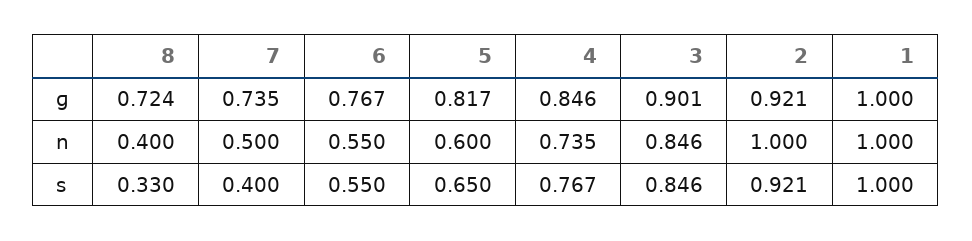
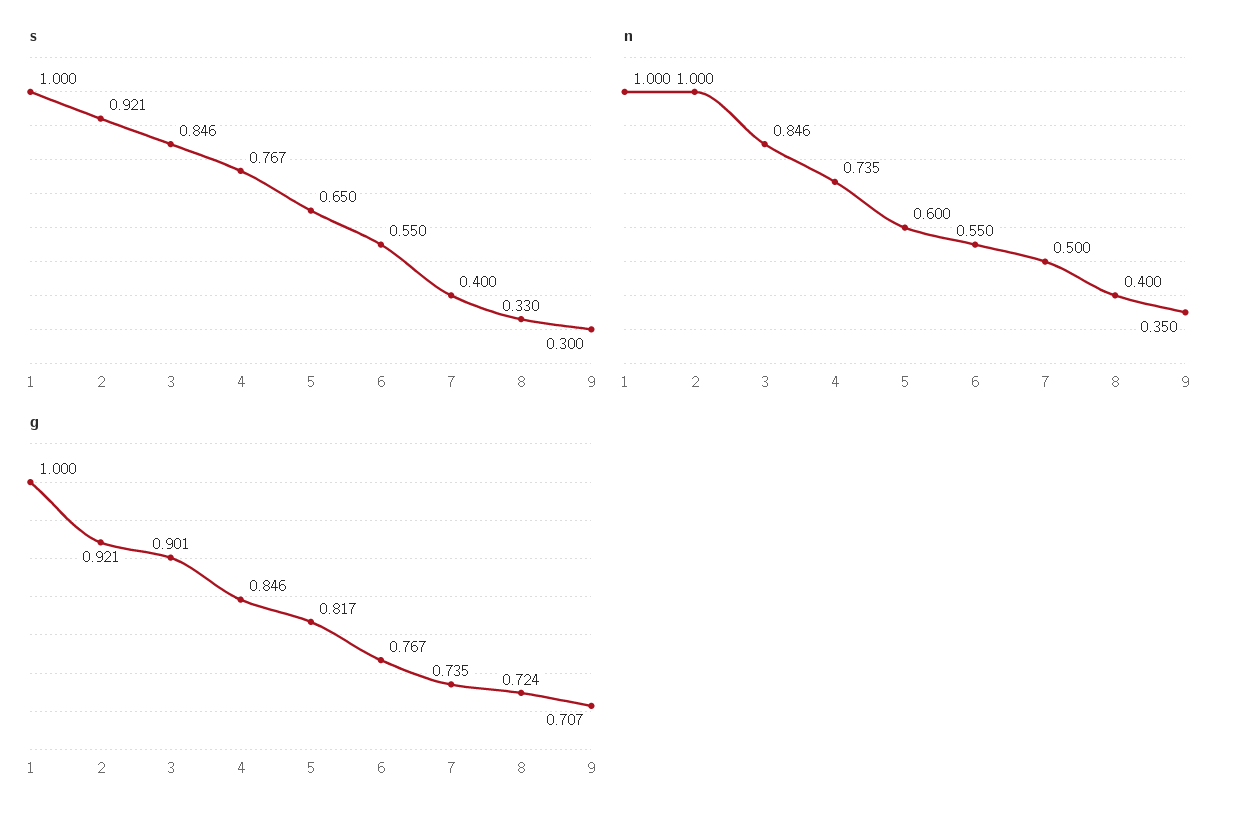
s, 9: none -> 0.3
n, 9: none -> 0.35
ɡ, 9: none -> 0.707

